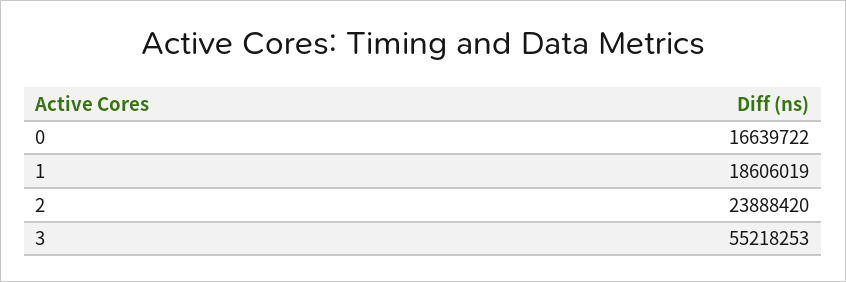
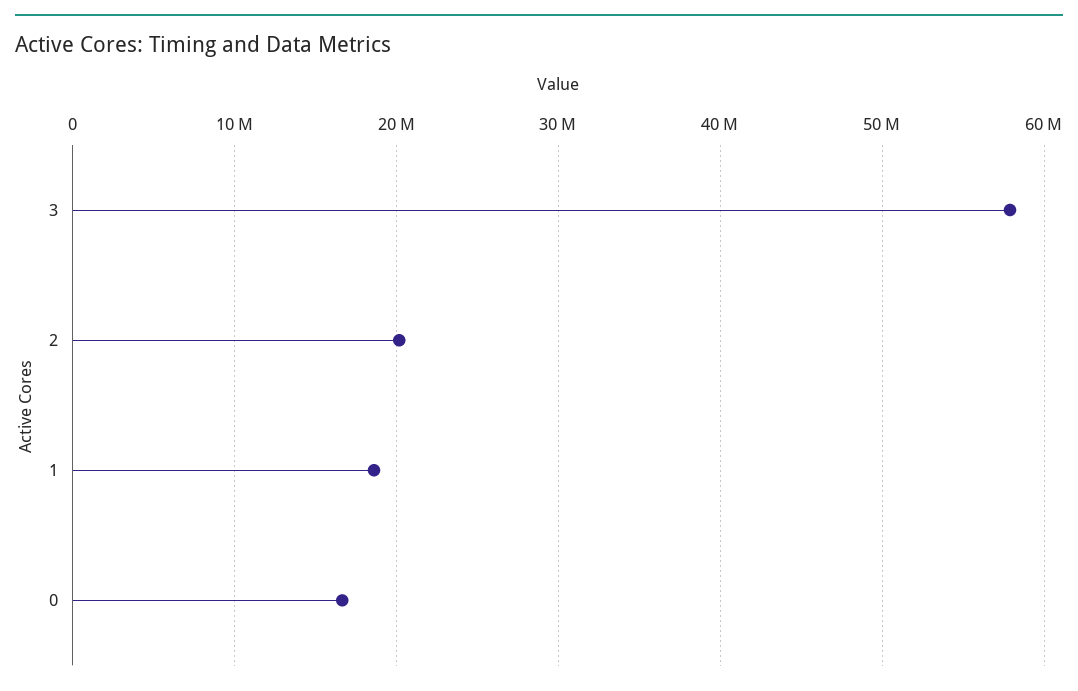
2: 23888420 -> 20000000
3: 55218253 -> 58000000

